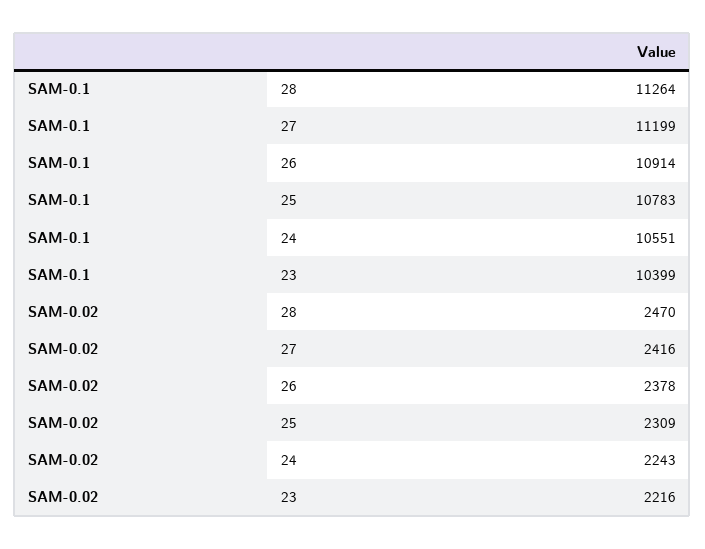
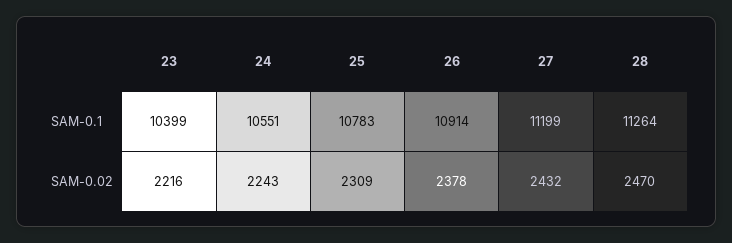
SAM-0.02, 27: 2416 -> 2432

